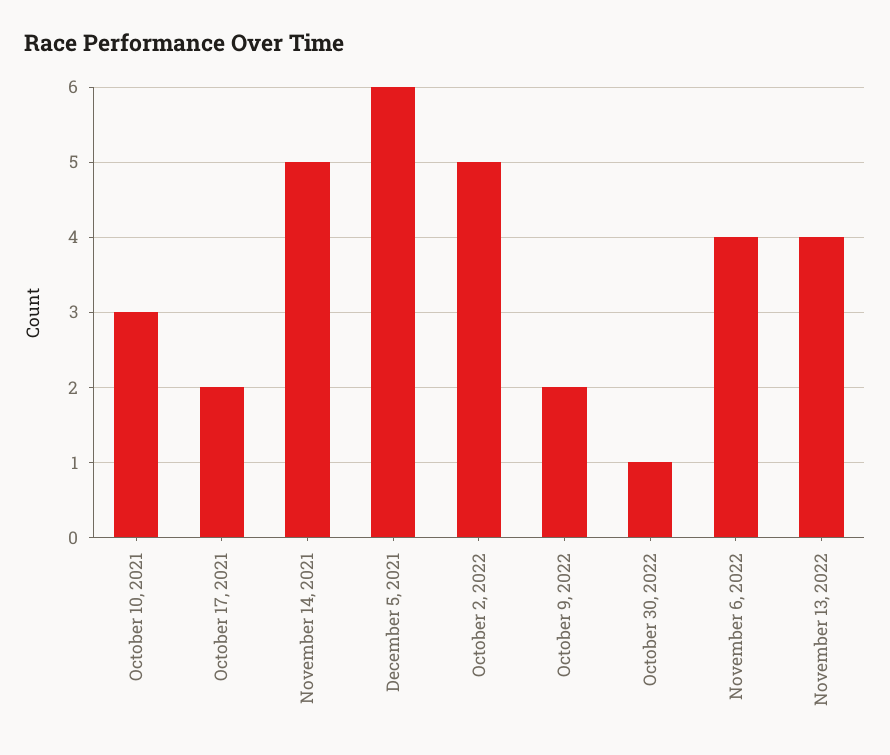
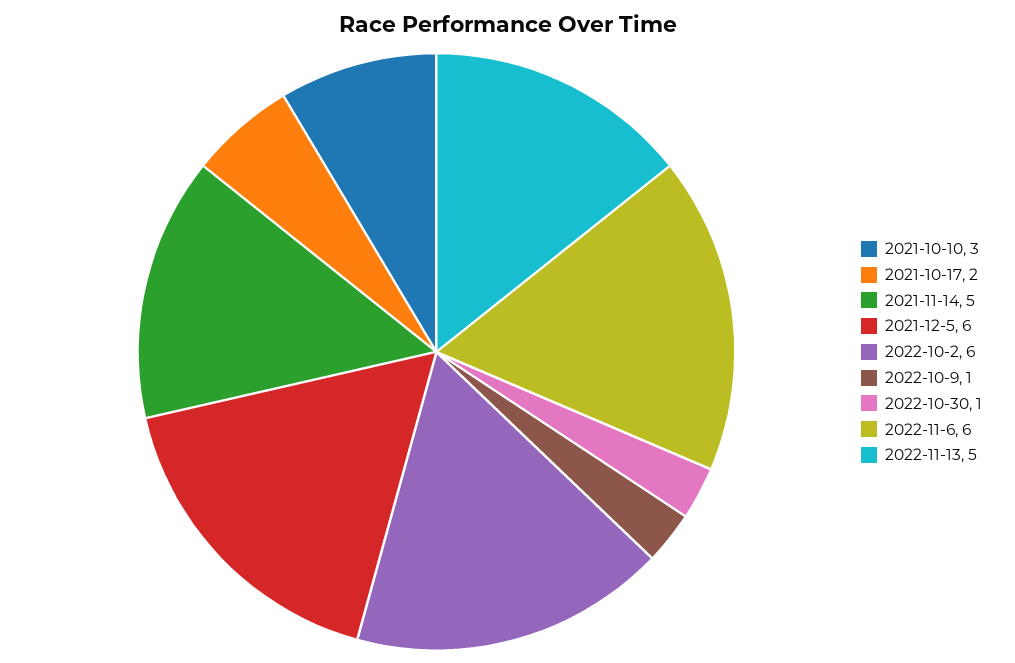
October 2, 2022: 5 -> 6
October 9, 2022: 2 -> 1
November 6, 2022: 4 -> 6
November 13, 2022: 4 -> 5

